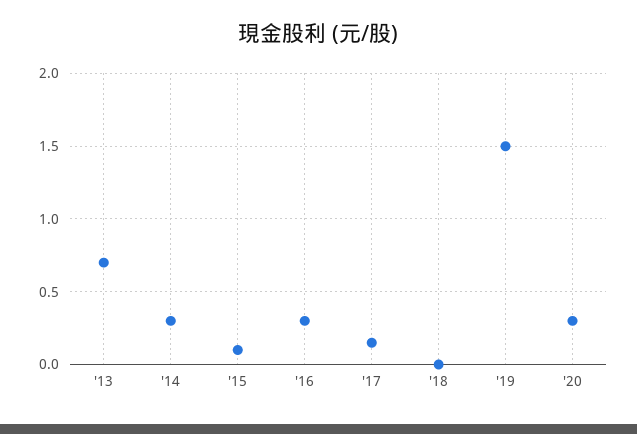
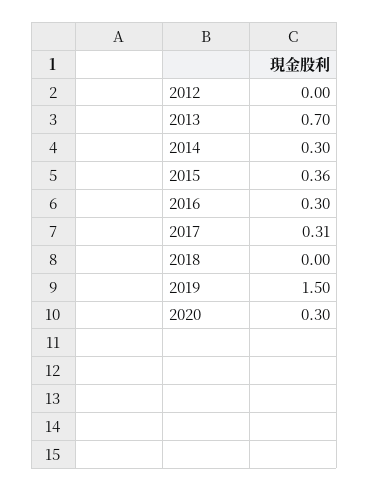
'15: 0.1 -> 0.36
'17: 0.15 -> 0.31
2012: none -> 0

